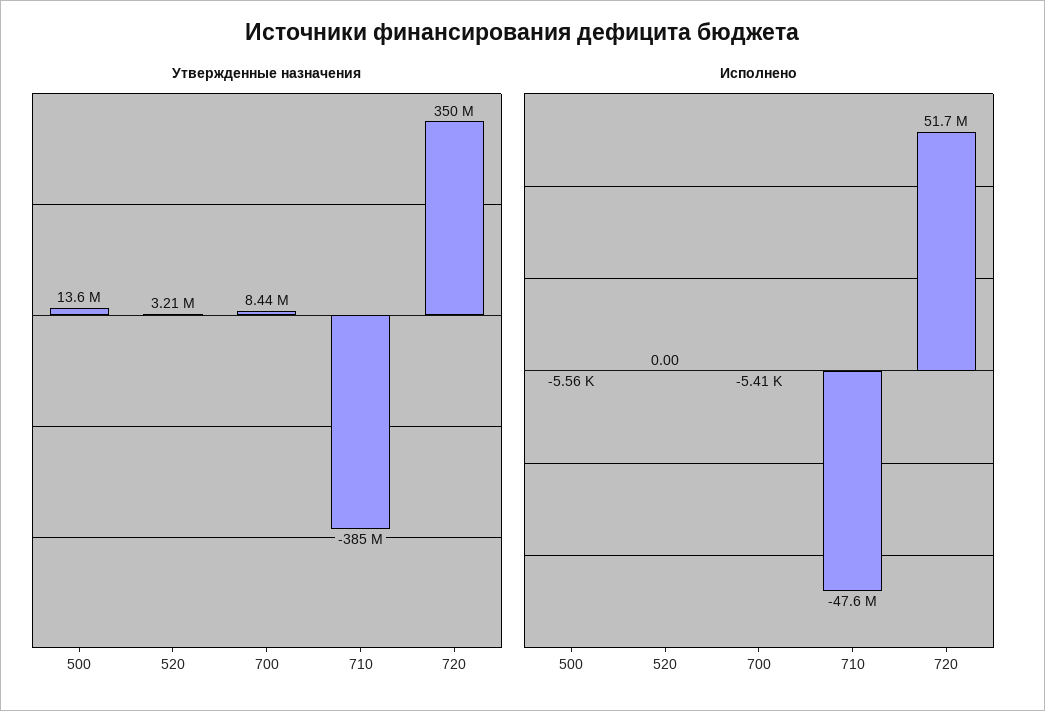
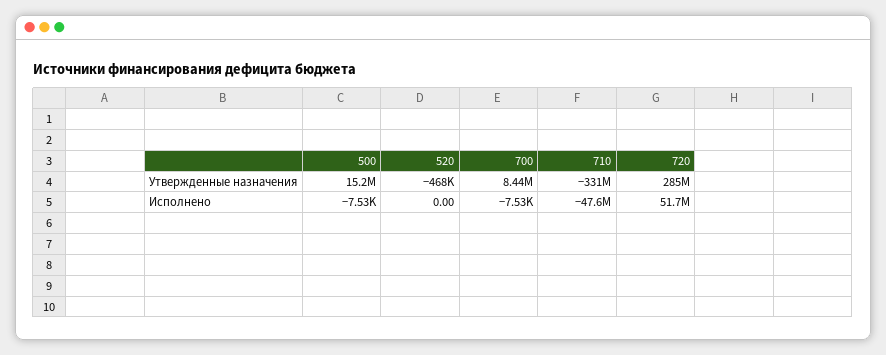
Утвержденные назначения, 500: 13600000 -> 15200000
Утвержденные назначения, 520: 3210000 -> -468000
Утвержденные назначения, 710: -385000000 -> -331000000
Утвержденные назначения, 720: 350000000 -> 285000000
Исполнено, 500: -5560 -> -7530
Исполнено, 700: -5410 -> -7530

